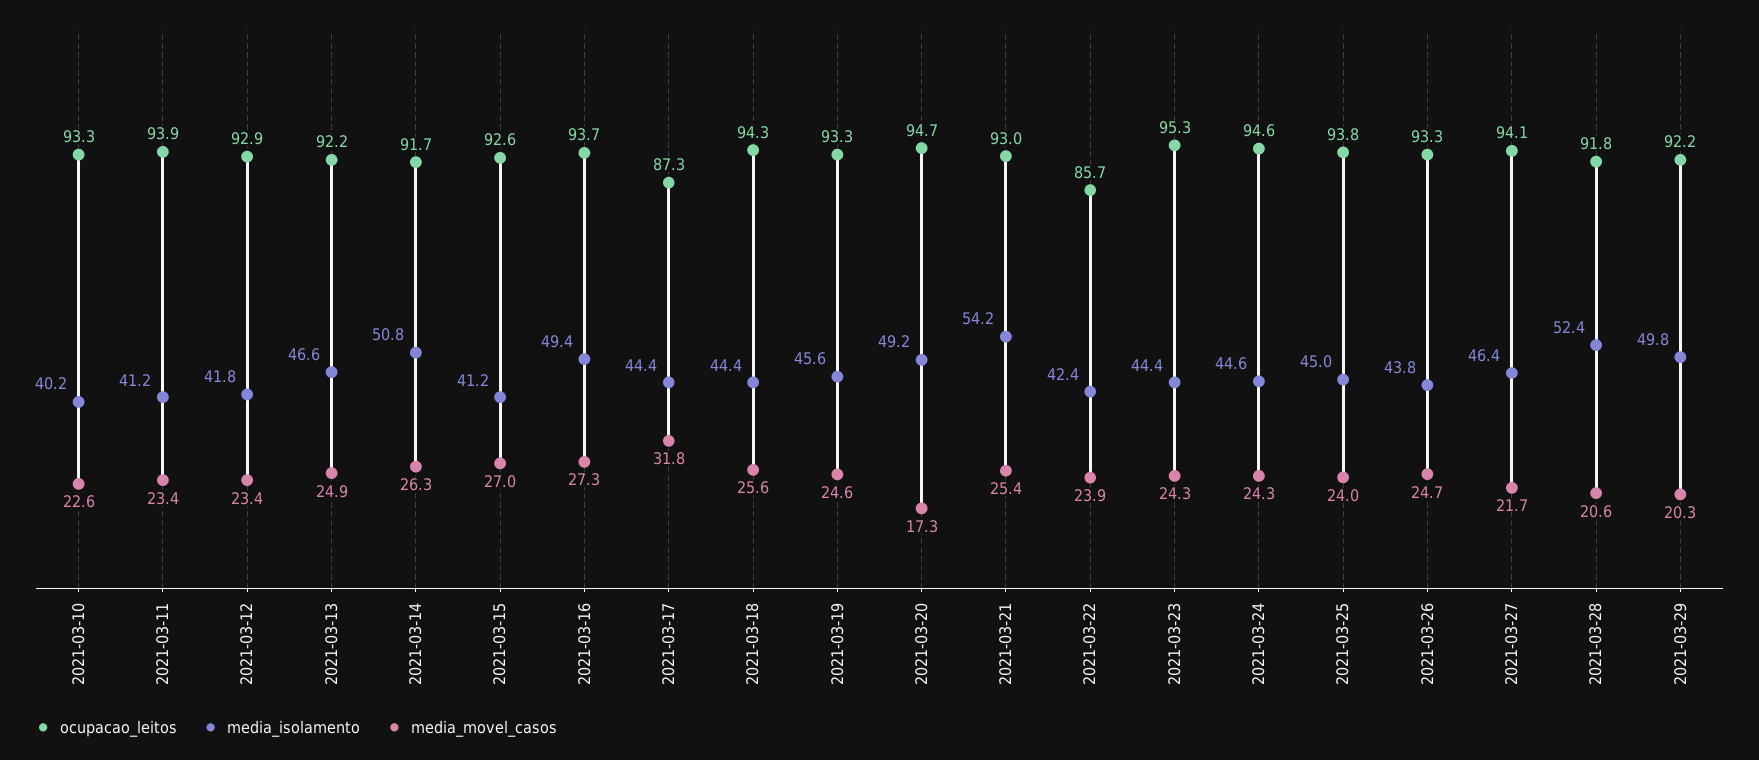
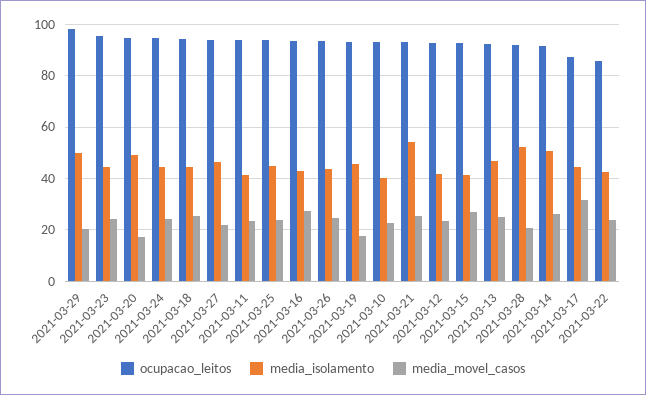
media_isolamento, 2021-03-16: 49.4 -> 42.5
media_movel_casos, 2021-03-19: 24.6 -> 17.5
ocupacao_leitos, 2021-03-29: 92.2 -> 97.5

